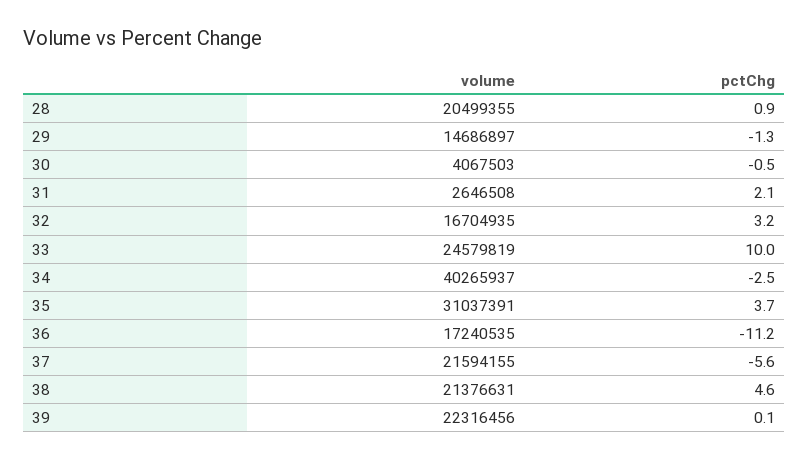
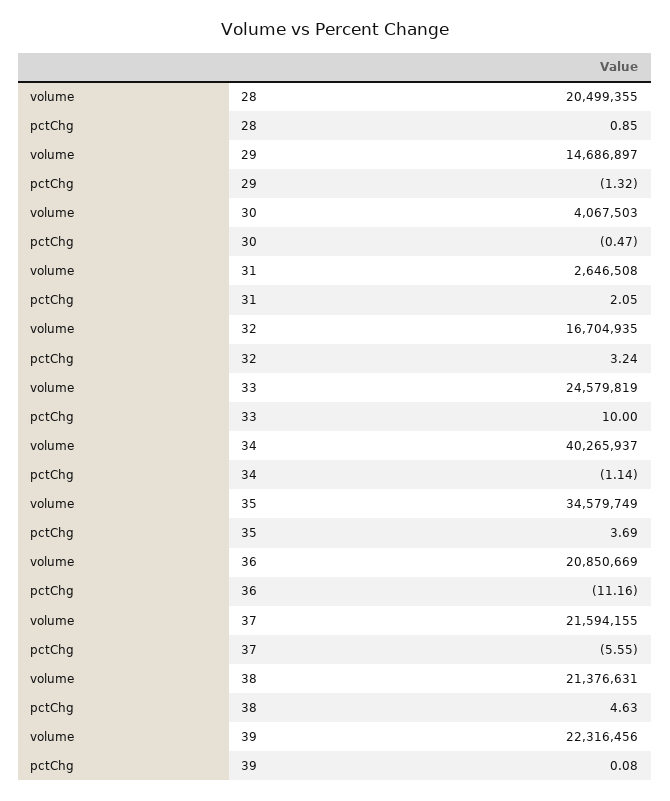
pctChg, 34: -2.5 -> -1.14
volume, 35: 31037391 -> 34579749
volume, 36: 17240535 -> 20850669

